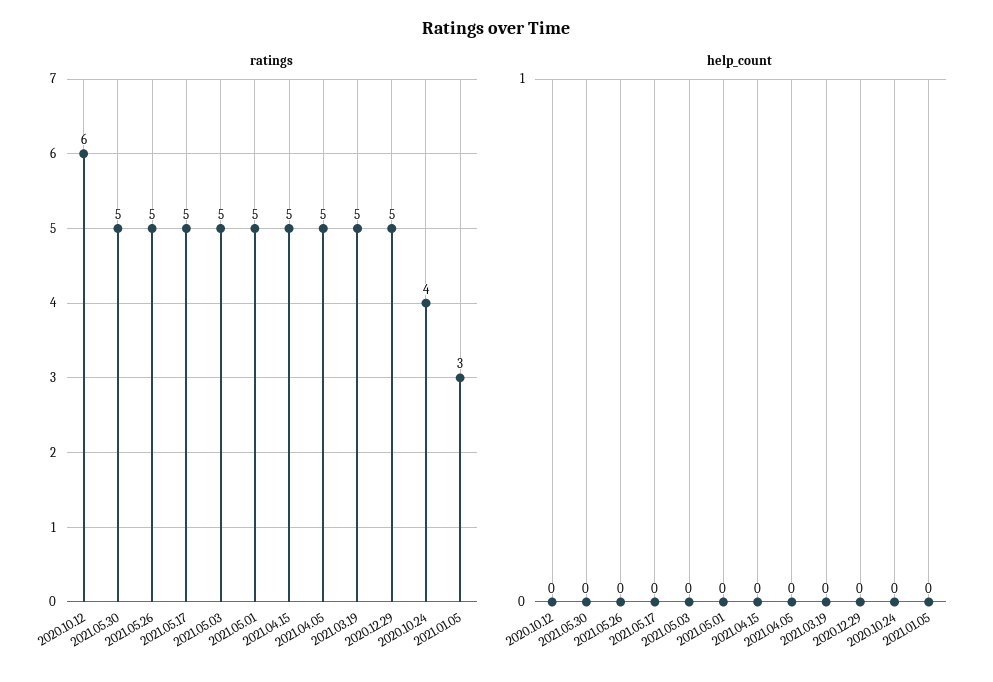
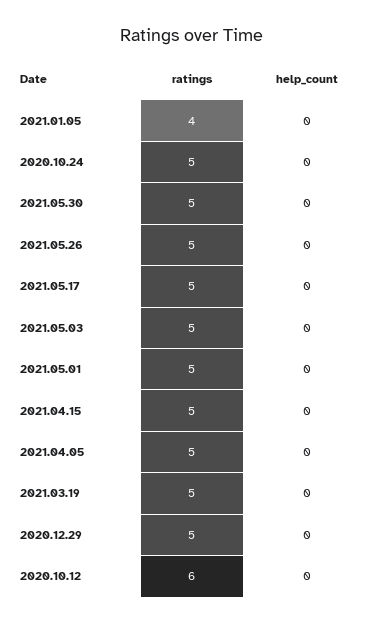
ratings, 2020.10.24: 4 -> 5
ratings, 2021.01.05: 3 -> 4

